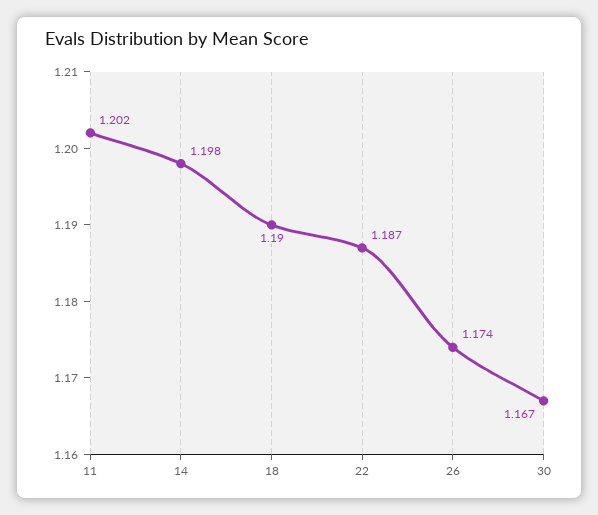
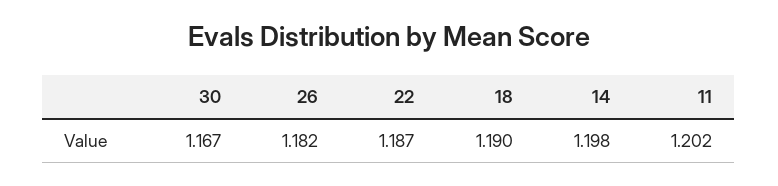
26: 1.174 -> 1.182

